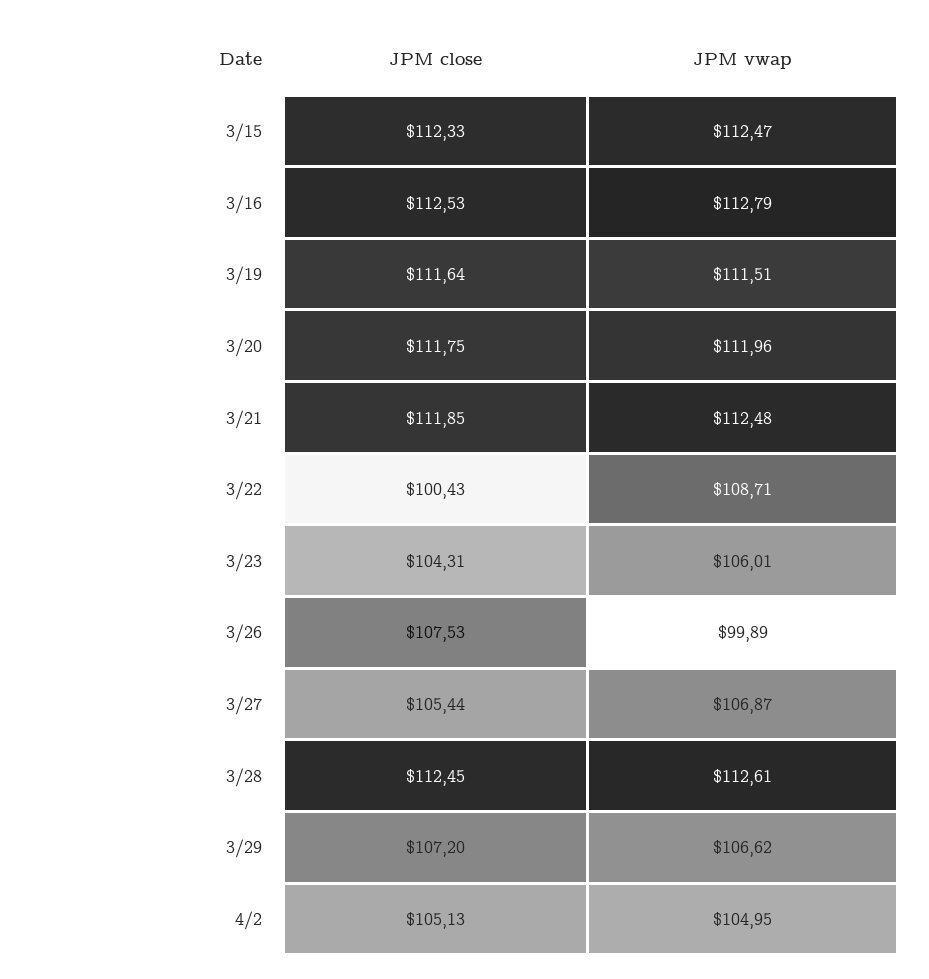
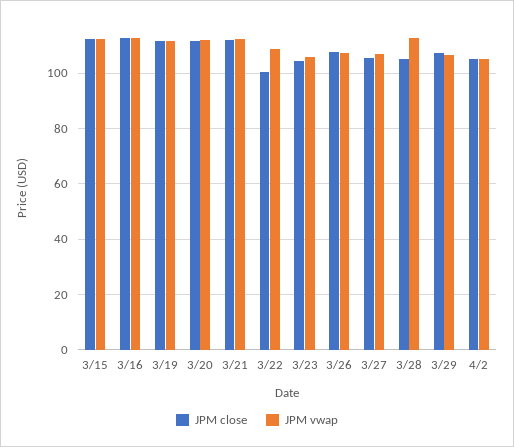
JPM vwap, 3/26: 99.89 -> 107.5
JPM close, 3/28: 112.45 -> 105

